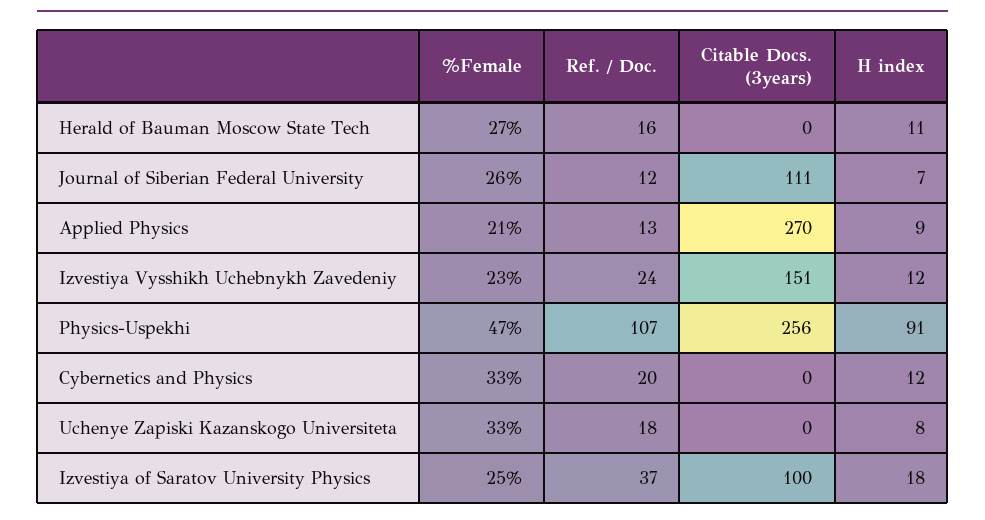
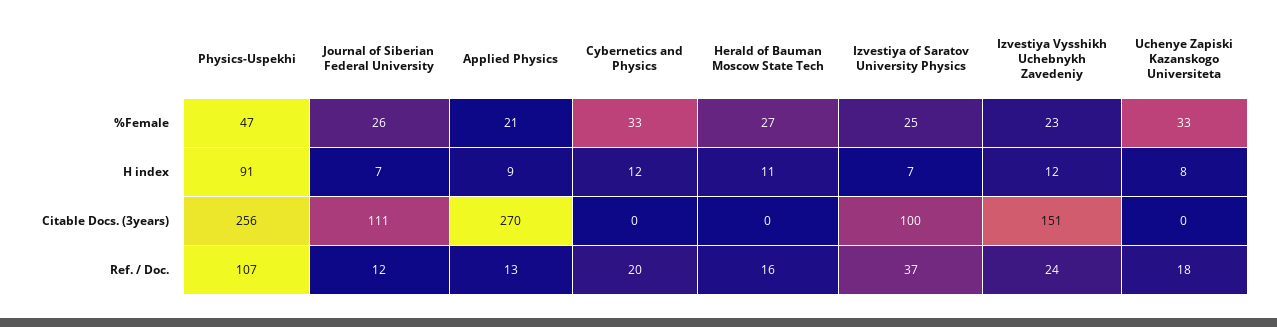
H index, Izvestiya of Saratov University Physics: 18 -> 7

